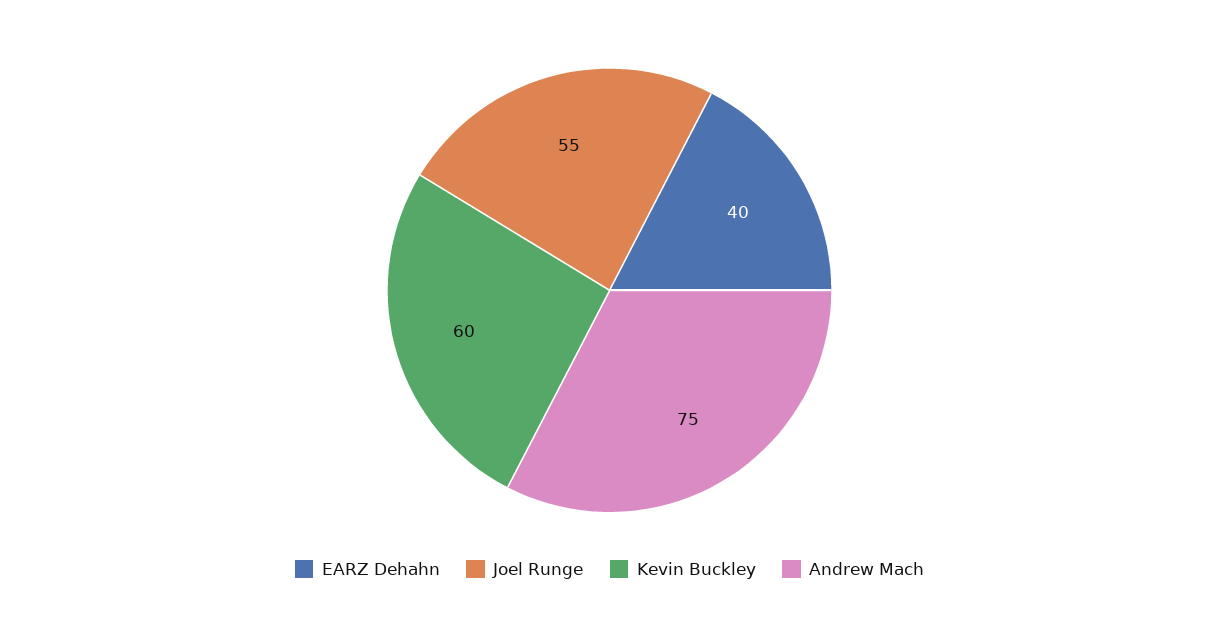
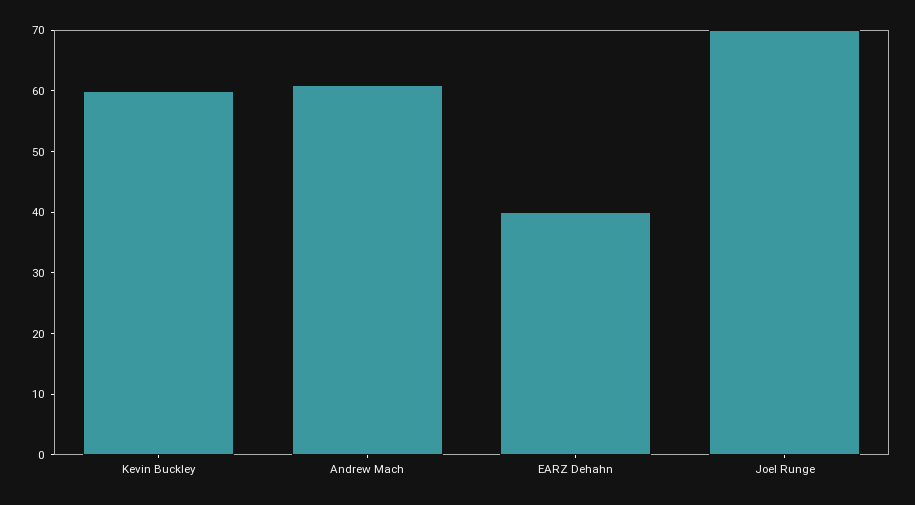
Joel Runge: 55 -> 70
Andrew Mach: 75 -> 60

